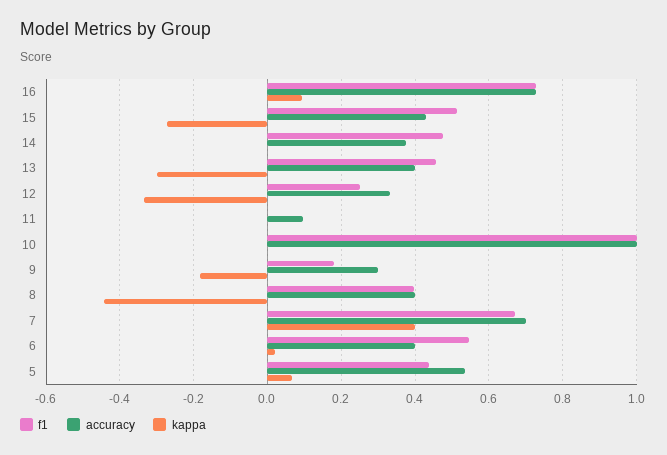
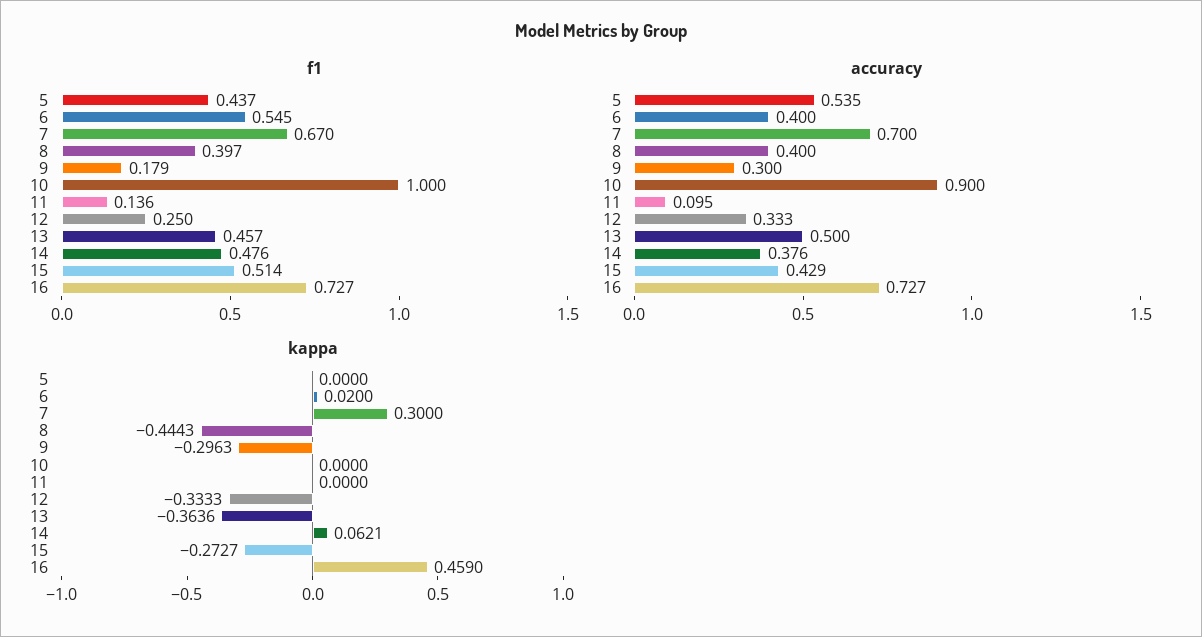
kappa, 16: 0.1 -> 0.459
kappa, 14: 0 -> 0.0621
accuracy, 13: 0.4 -> 0.5
kappa, 13: -0.3 -> -0.3636
f1, 11: 0 -> 0.136
accuracy, 10: 1 -> 0.9
kappa, 9: -0.18 -> -0.2963
kappa, 7: 0.4 -> 0.3
kappa, 5: 0.06 -> 0

